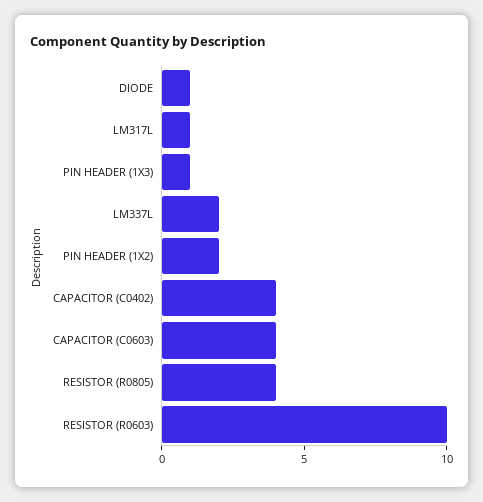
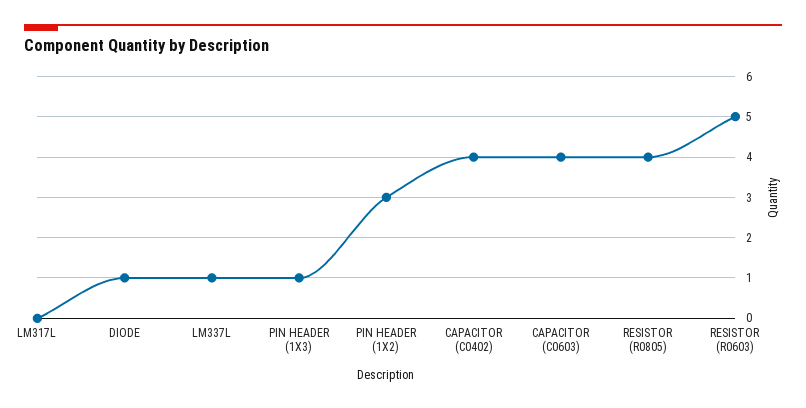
LM317L: 1 -> 0
LM337L: 2 -> 1
PIN HEADER (1X2): 2 -> 3
RESISTOR (R0603): 10 -> 5

